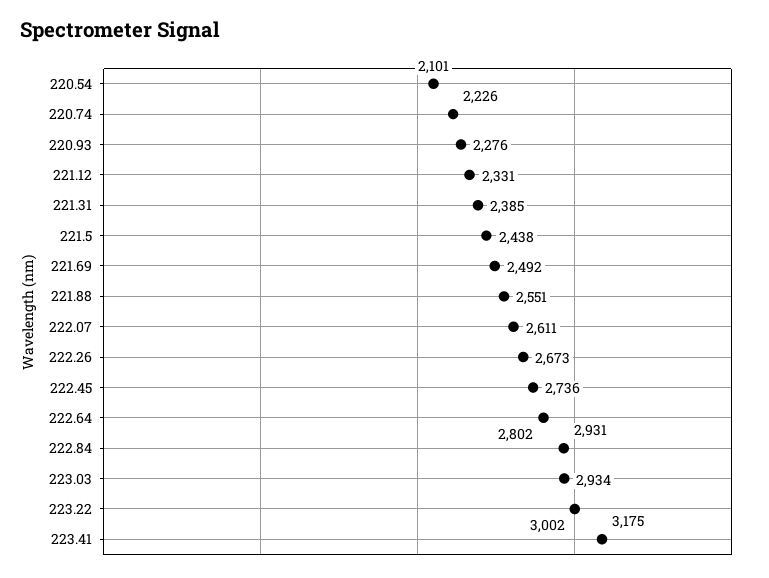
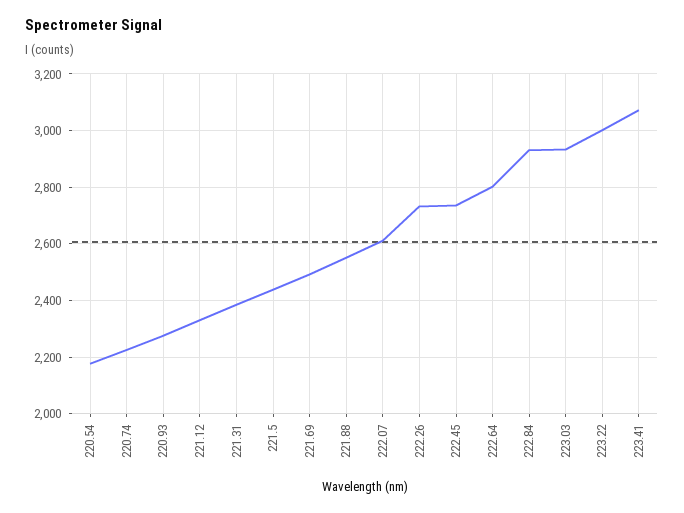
220.54: 2101 -> 2175
222.26: 2673 -> 2725
223.41: 3175 -> 3075

